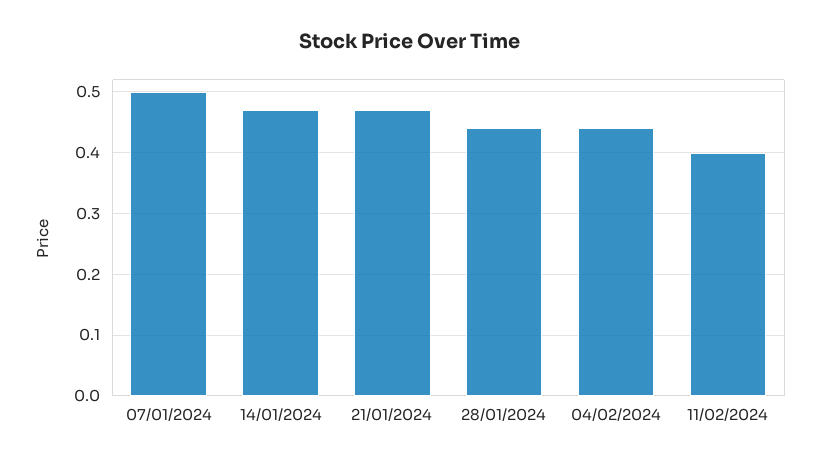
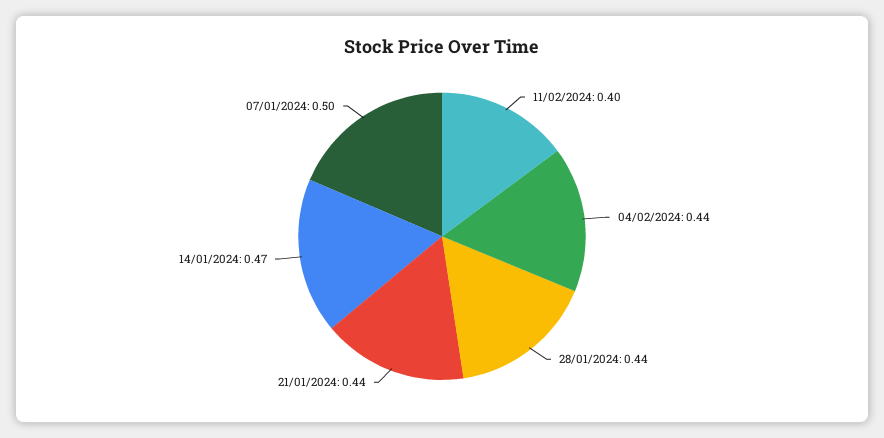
21/01/2024: 0.47 -> 0.44

